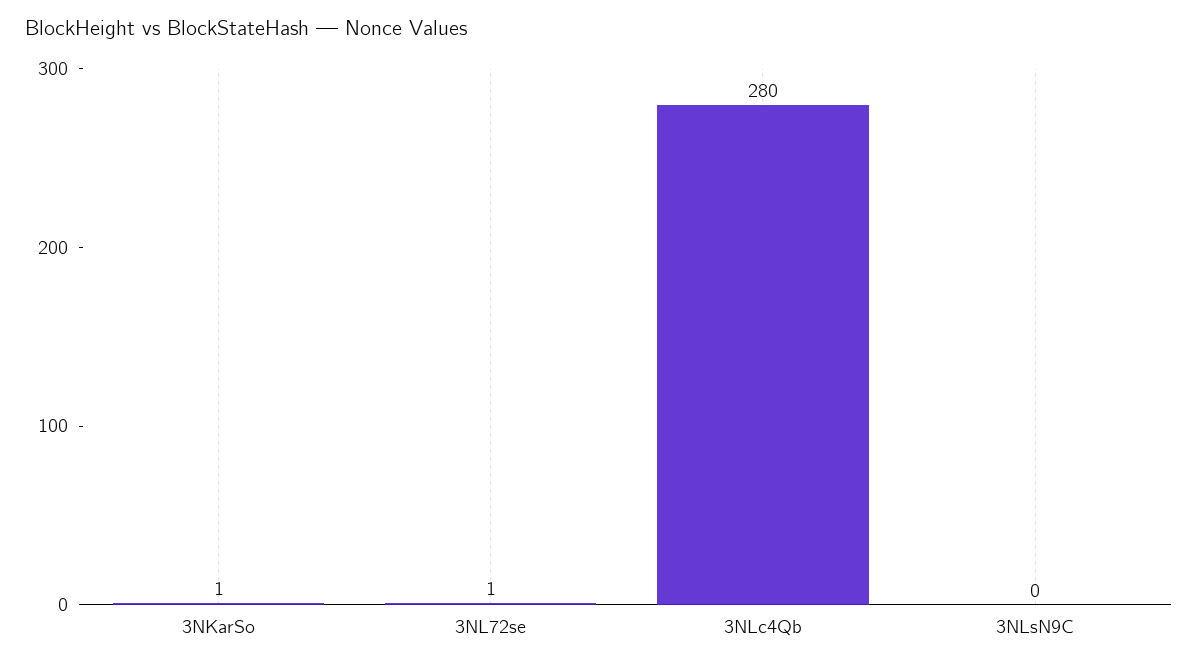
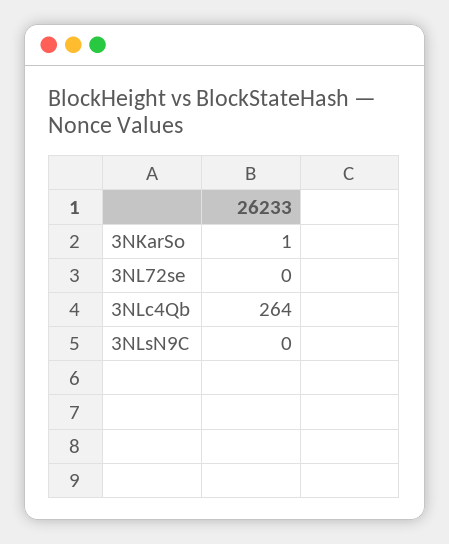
3NL72se: 1 -> 0
3NLc4Qb: 280 -> 264

